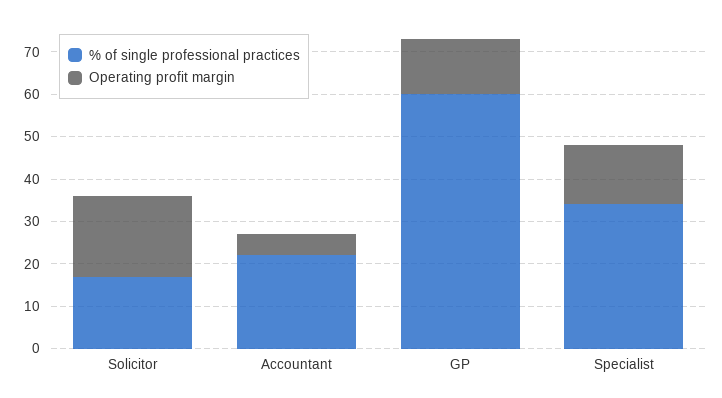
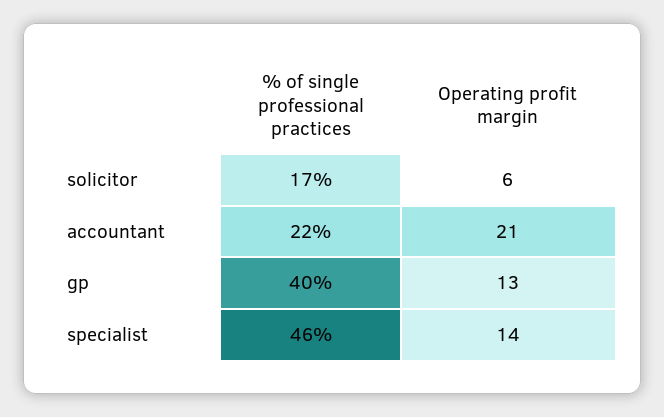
Operating profit margin, Solicitor: 20 -> 6
Operating profit margin, Accountant: 5 -> 21
% of single professional practices, GP: 60 -> 40
% of single professional practices, Specialist: 35 -> 46

